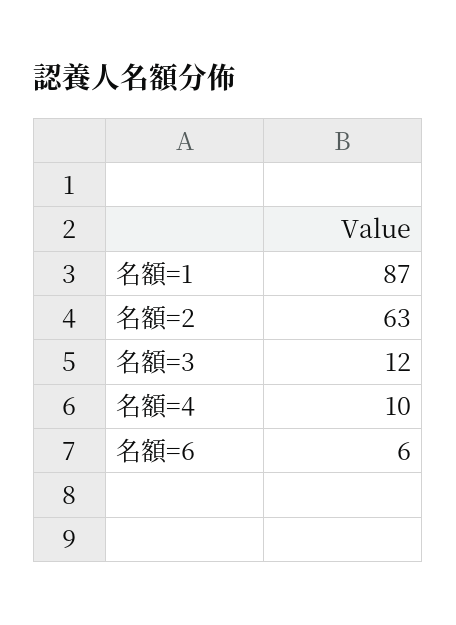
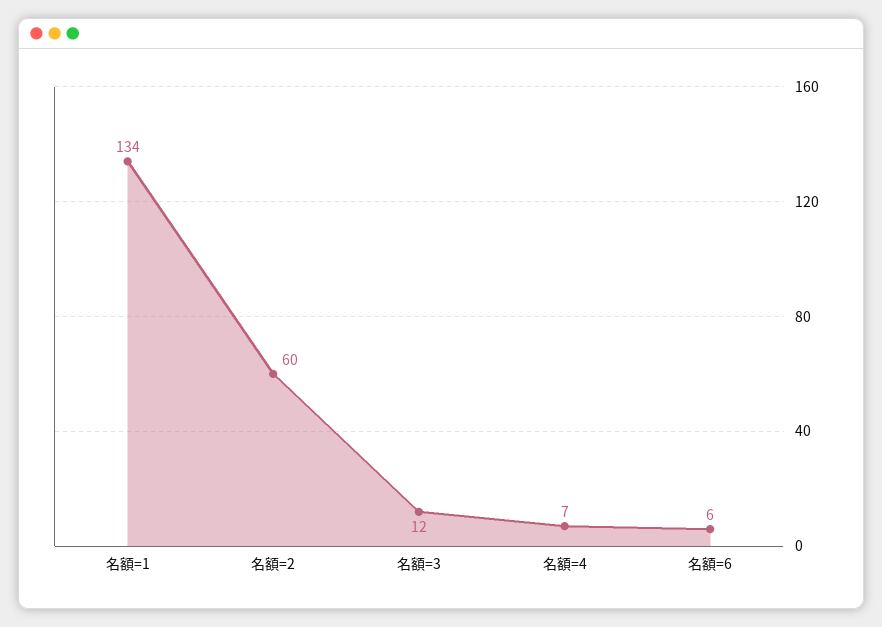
名額=1: 87 -> 134
名額=2: 63 -> 60
名額=4: 10 -> 7

